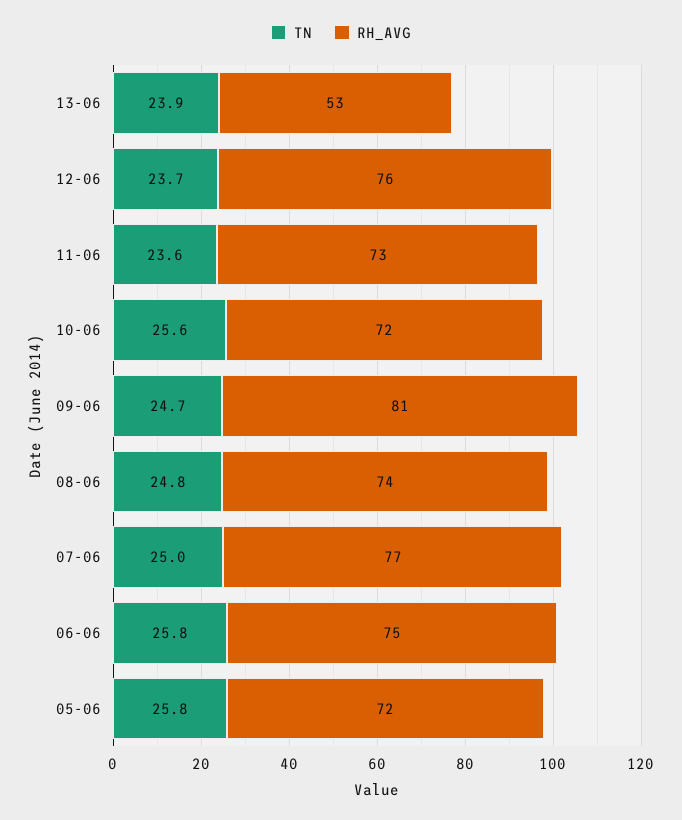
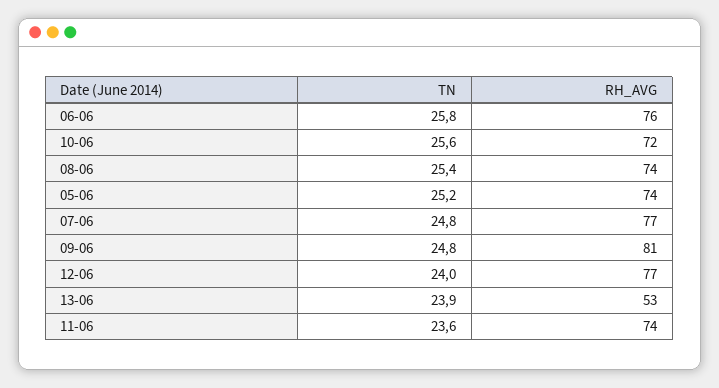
TN, 12-06: 23.7 -> 24
RH_AVG, 12-06: 76 -> 77
RH_AVG, 11-06: 73 -> 74
TN, 09-06: 24.7 -> 24.8
TN, 08-06: 24.8 -> 25.4
TN, 07-06: 25 -> 24.8
RH_AVG, 06-06: 75 -> 76
TN, 05-06: 25.8 -> 25.2
RH_AVG, 05-06: 72 -> 74

